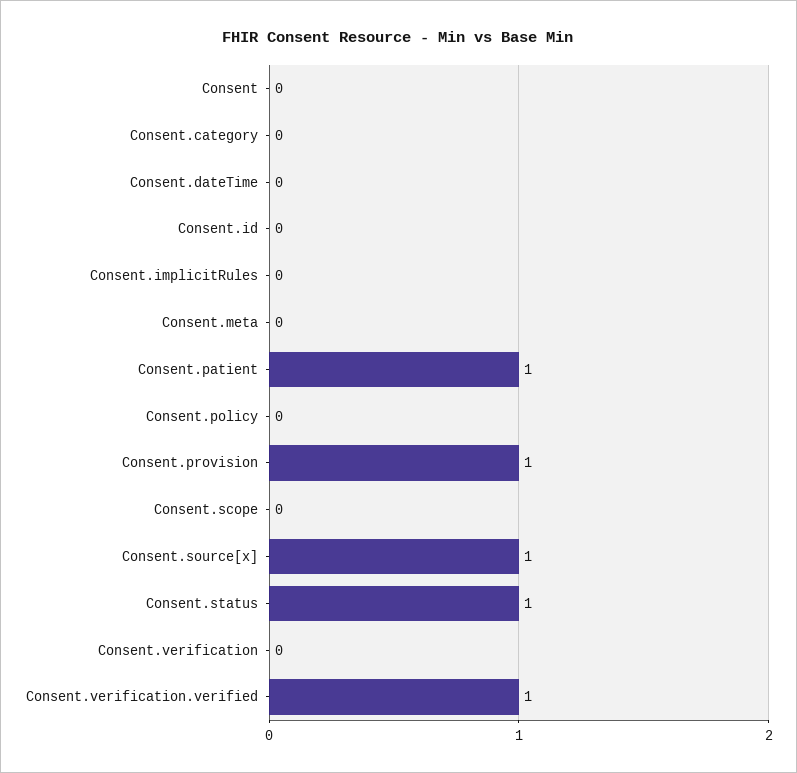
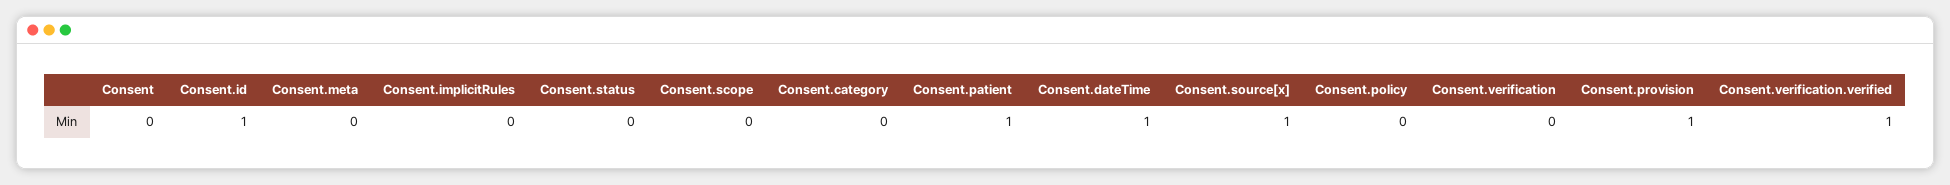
Consent.dateTime: 0 -> 1
Consent.id: 0 -> 1
Consent.status: 1 -> 0

